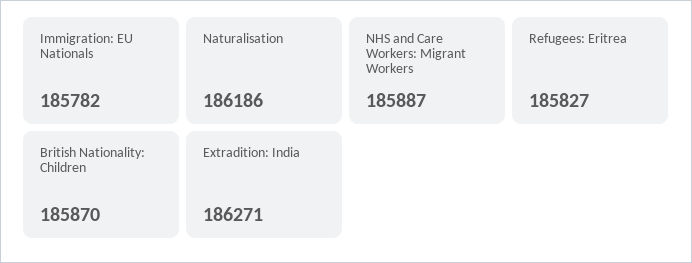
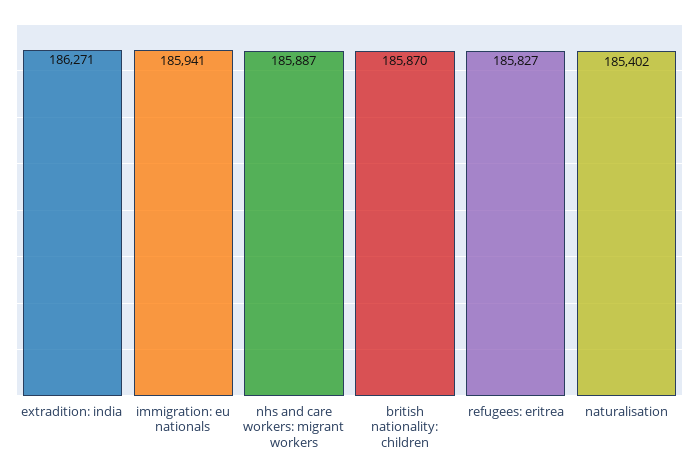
Immigration: EU Nationals: 185782 -> 185941
Naturalisation: 186186 -> 185402

